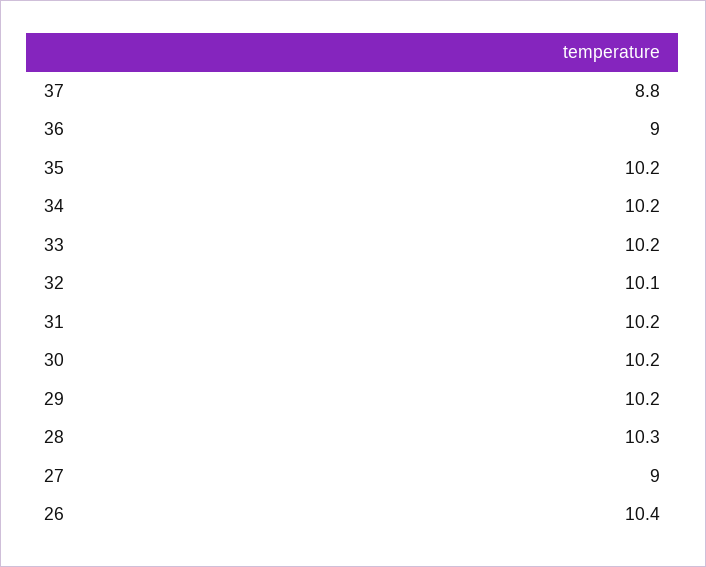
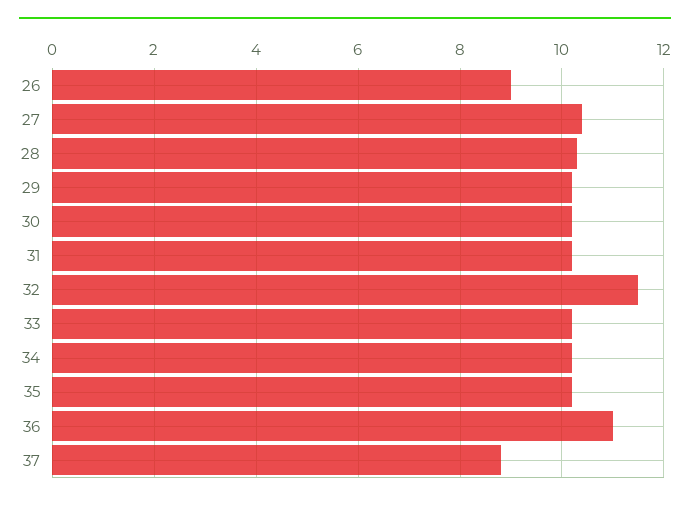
36: 9 -> 11
32: 10.1 -> 11.5
27: 9 -> 10.5
26: 10.4 -> 9

